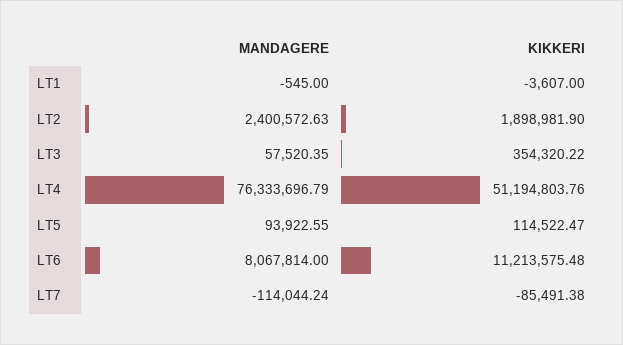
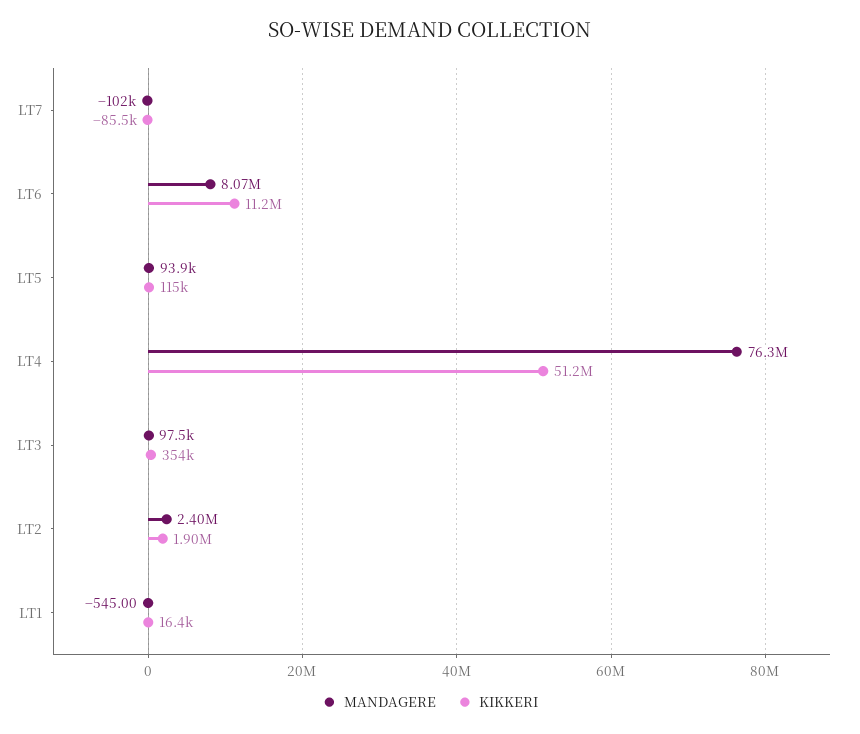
KIKKERI, LT1: -3607 -> 16400
MANDAGERE, LT3: 57520.35 -> 97500
MANDAGERE, LT7: -114044.24 -> -102000

